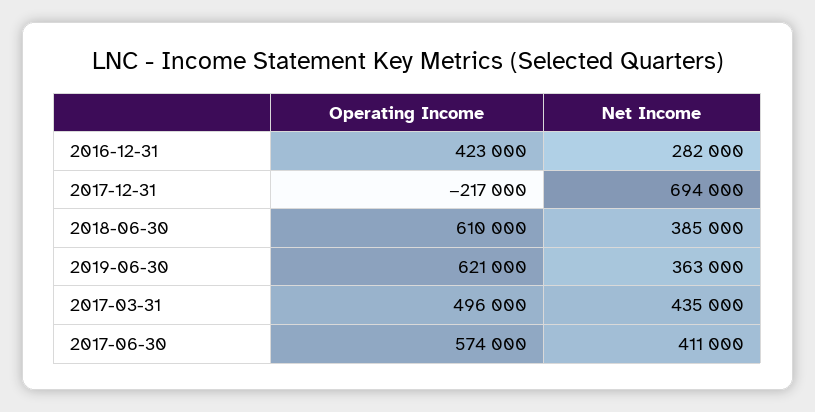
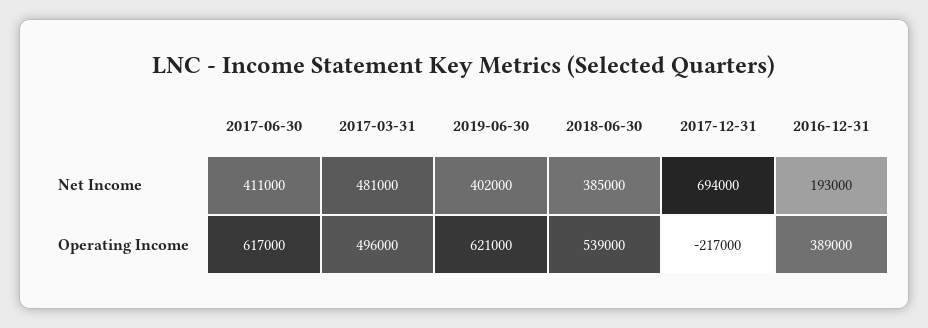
Operating Income, 2016-12-31: 423000 -> 389000
Net Income, 2016-12-31: 282000 -> 193000
Operating Income, 2018-06-30: 610000 -> 539000
Net Income, 2019-06-30: 363000 -> 402000
Net Income, 2017-03-31: 435000 -> 481000
Operating Income, 2017-06-30: 574000 -> 617000

